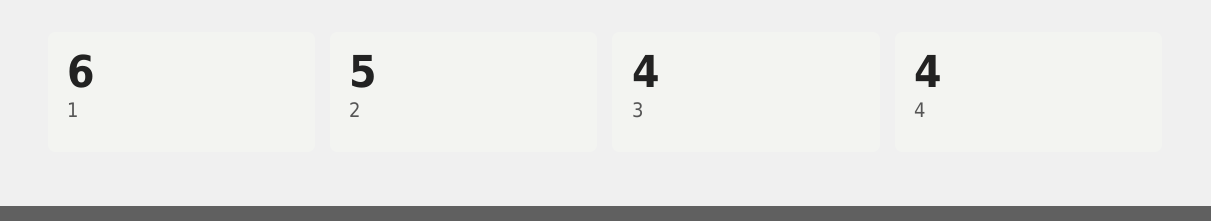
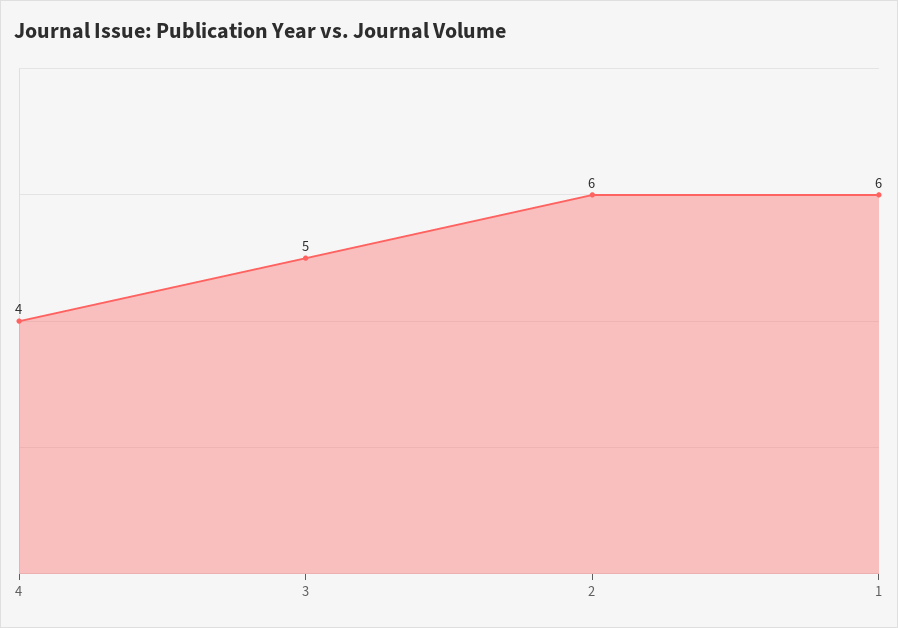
2: 5 -> 6
3: 4 -> 5

